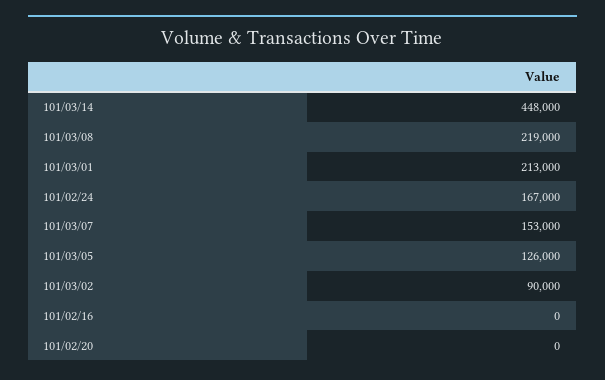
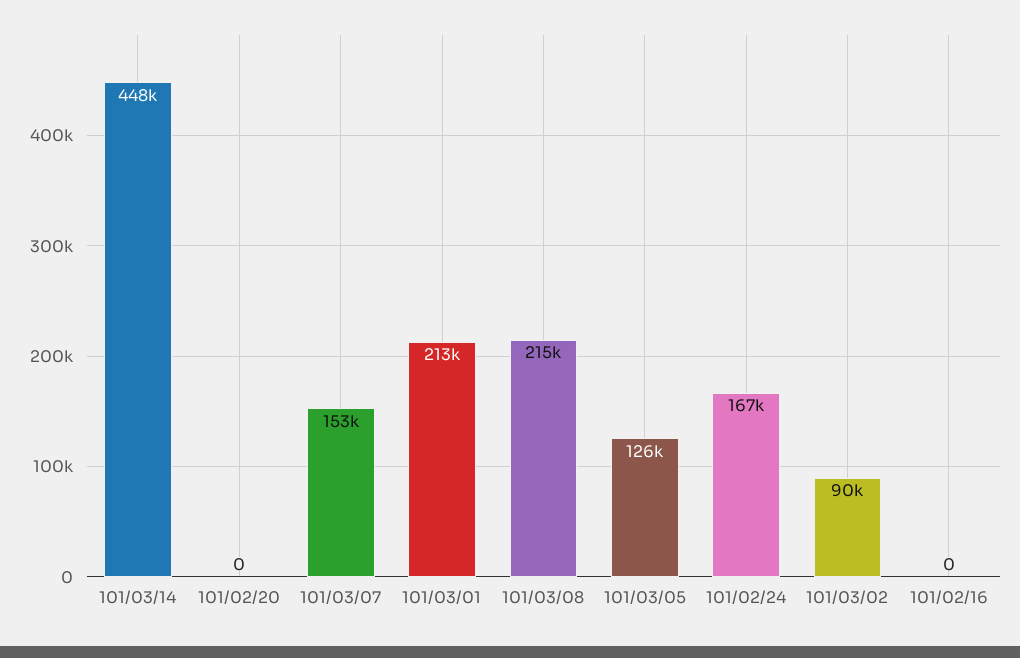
101/03/08: 219000 -> 215000

